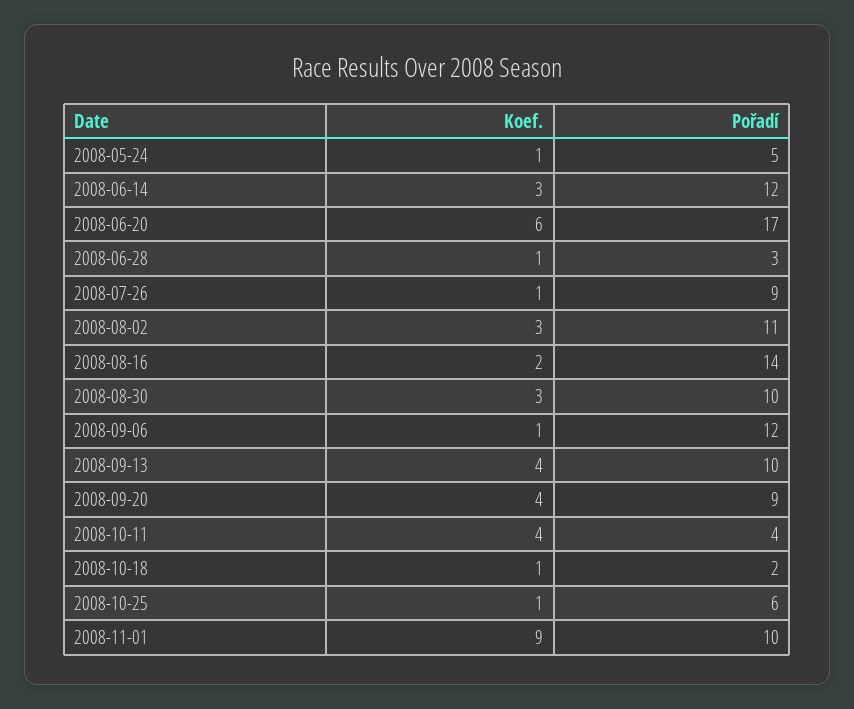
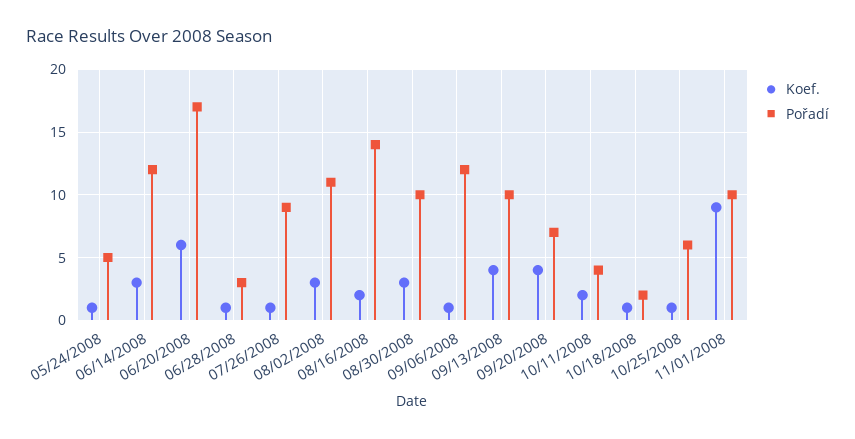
Pořadí, 2008-09-20: 9 -> 7
Koef., 2008-10-11: 4 -> 2

